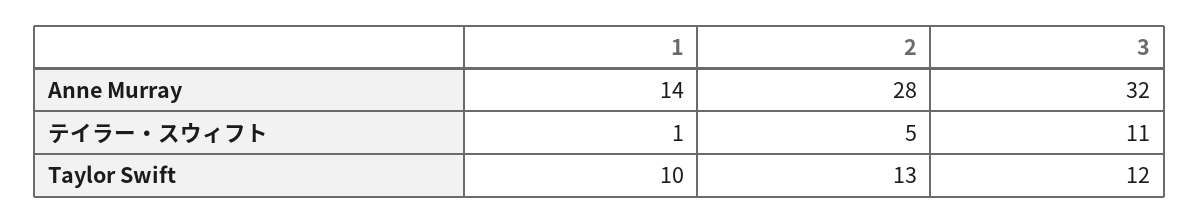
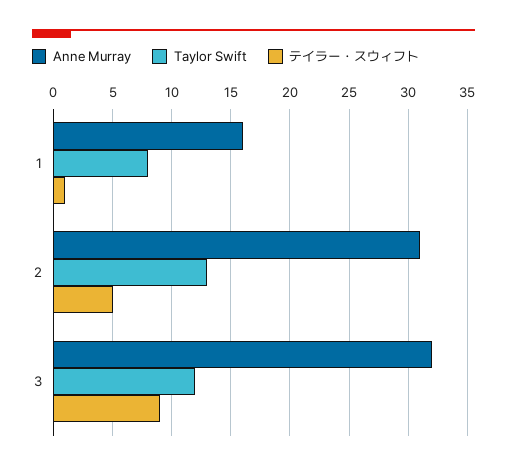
Anne Murray, 1: 14 -> 16
Anne Murray, 2: 28 -> 31
テイラー・スウィフト, 3: 11 -> 9
Taylor Swift, 1: 10 -> 8

